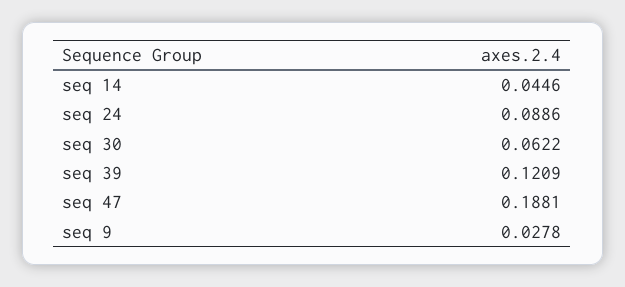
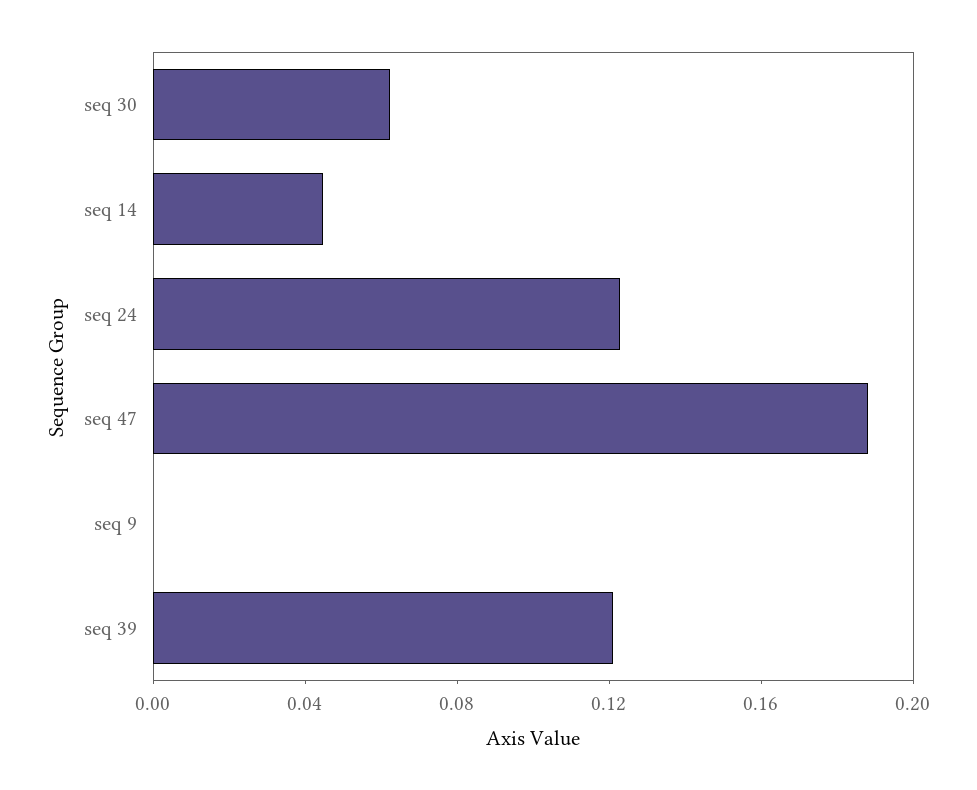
seq 24: 0.0886 -> 0.12
seq 9: 0.0278 -> 0

